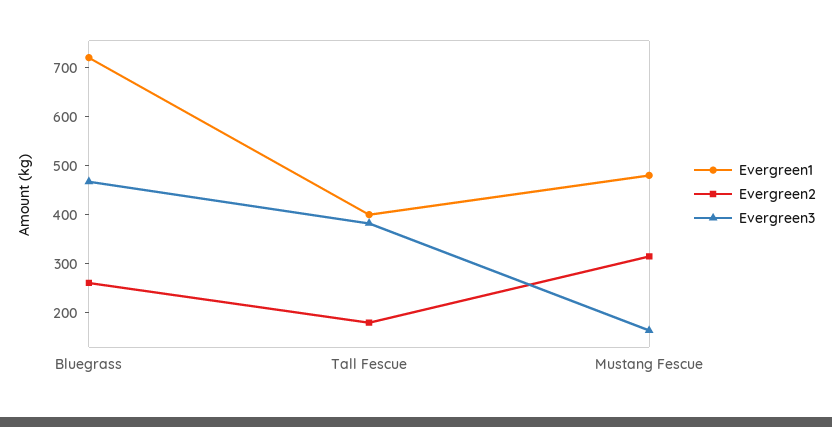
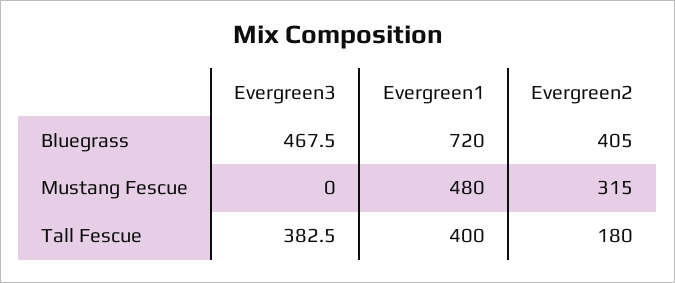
Evergreen2, Bluegrass: 260 -> 405
Evergreen3, Mustang Fescue: 160 -> 0

